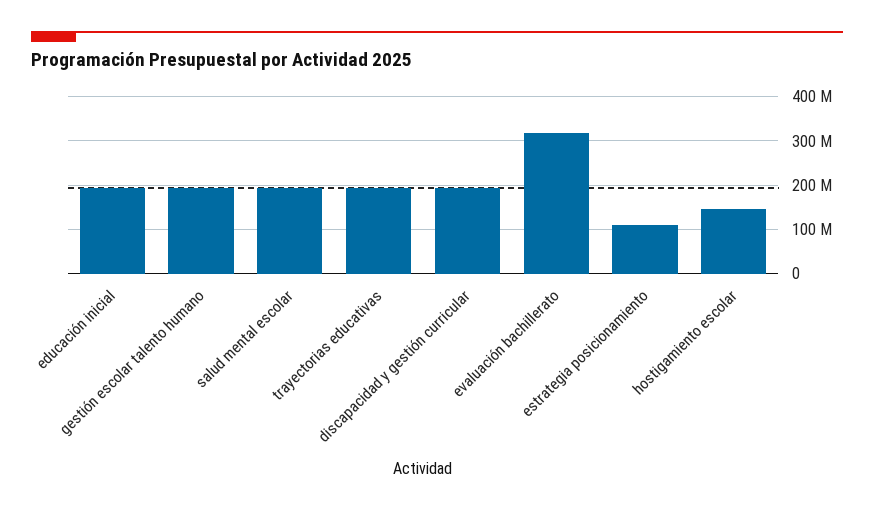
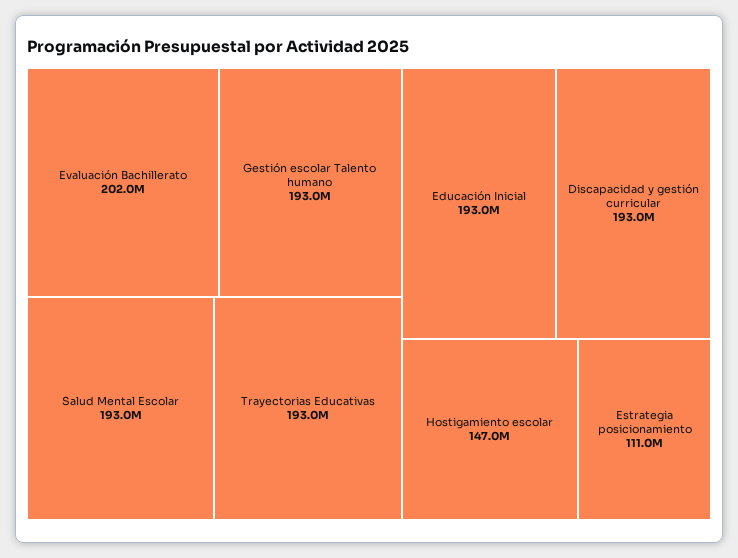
evaluación bachillerato: 320000000 -> 202000000

